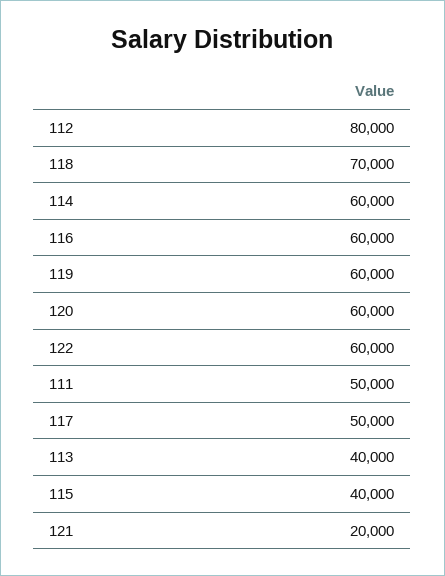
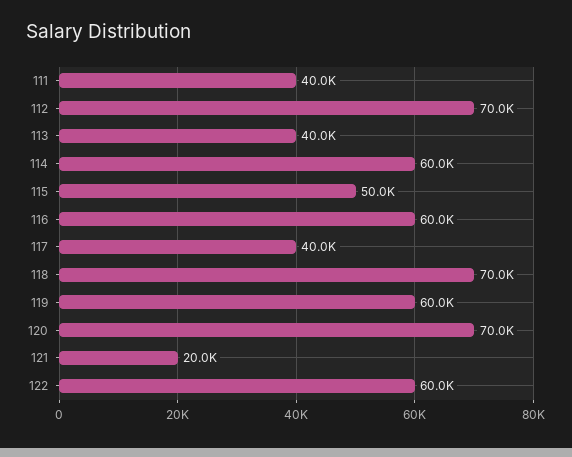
112: 80000 -> 70000
120: 60000 -> 70000
111: 50000 -> 40000
117: 50000 -> 40000
115: 40000 -> 50000

